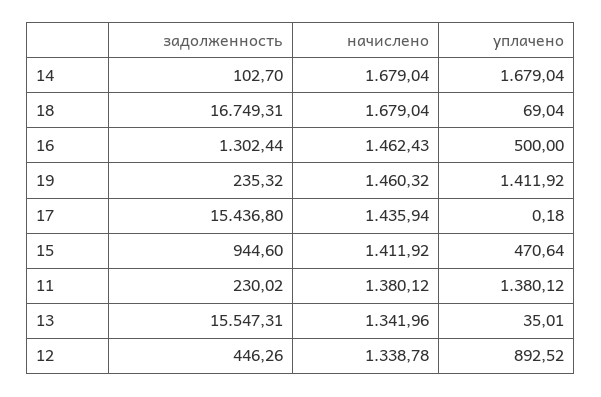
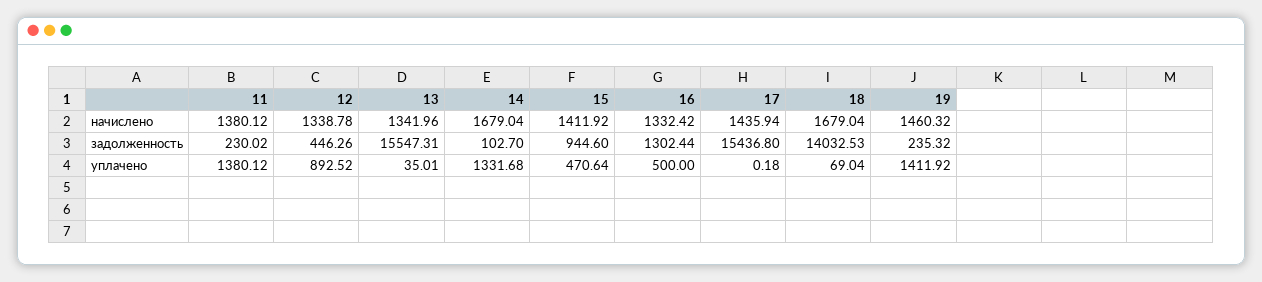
уплачено, 14: 1679.04 -> 1331.68
задолженность, 18: 16749.31 -> 14032.53
начислено, 16: 1462.43 -> 1332.42

